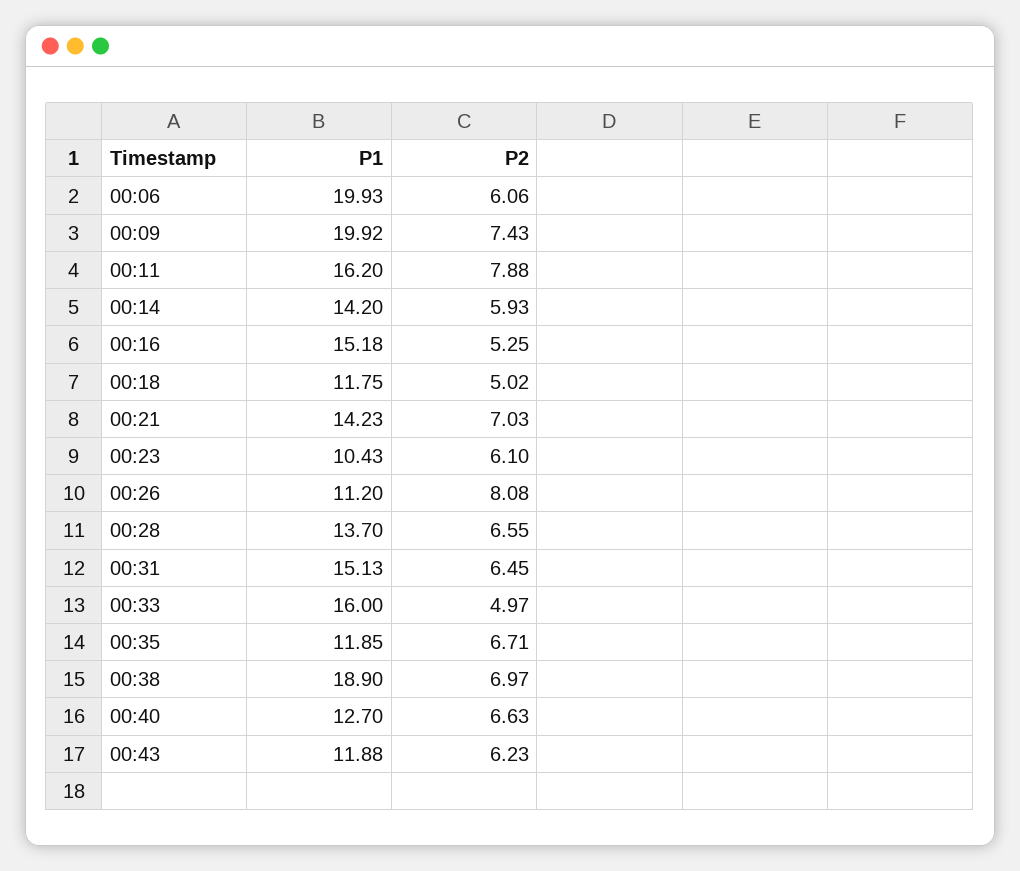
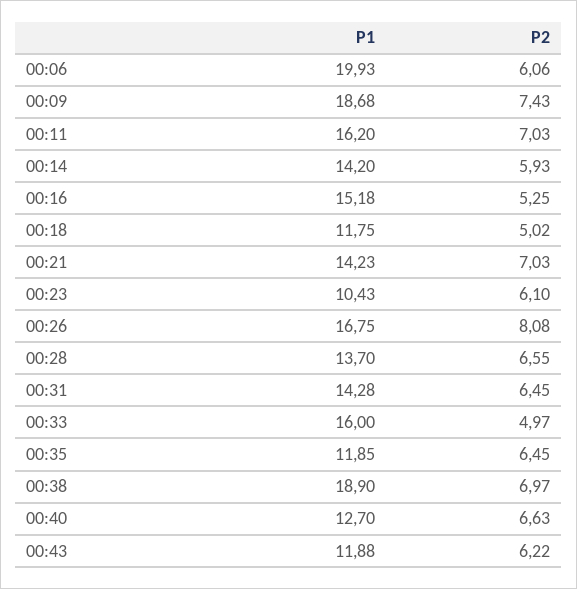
P1, 00:09: 19.92 -> 18.68
P2, 00:11: 7.88 -> 7.03
P1, 00:26: 11.2 -> 16.75
P1, 00:31: 15.13 -> 14.28
P2, 00:35: 6.71 -> 6.45
P2, 00:43: 6.23 -> 6.22

